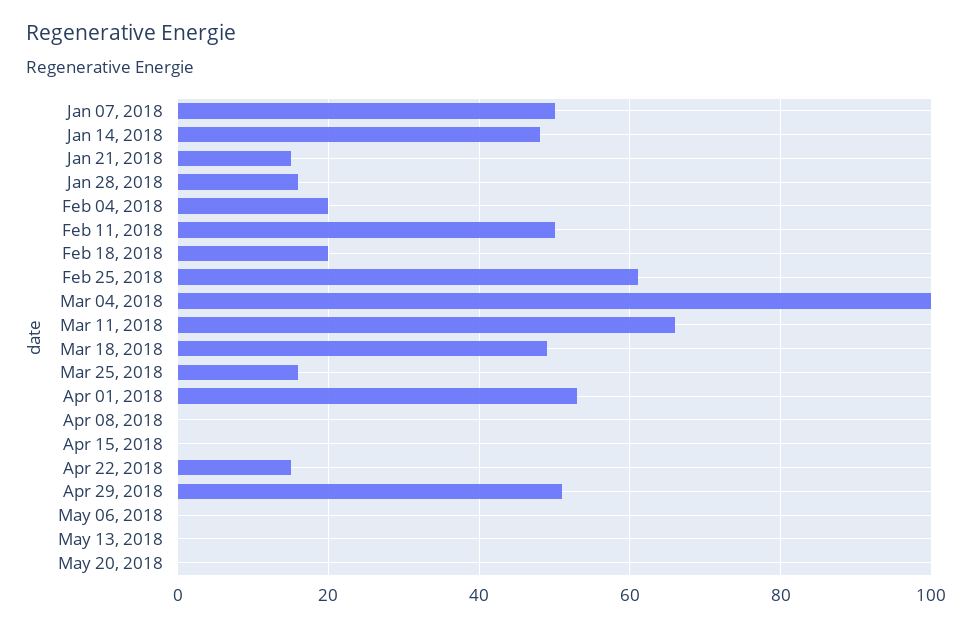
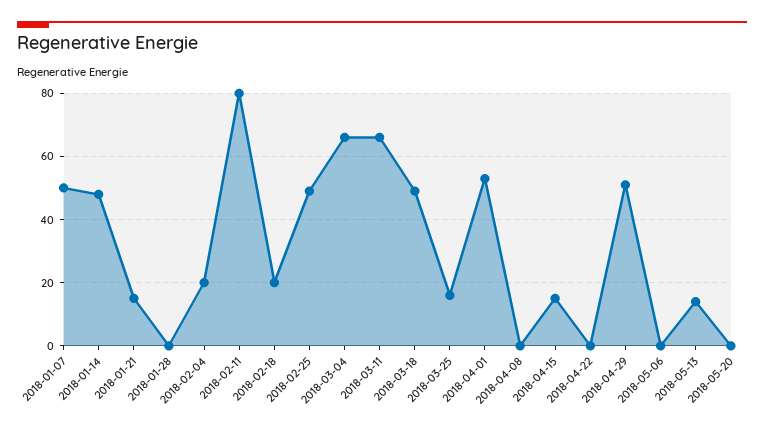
Jan 28, 2018: 15 -> 0
Feb 11, 2018: 50 -> 80
Feb 25, 2018: 60 -> 50
Mar 04, 2018: 100 -> 65
Apr 15, 2018: 0 -> 15
Apr 22, 2018: 15 -> 0
May 13, 2018: 0 -> 15

